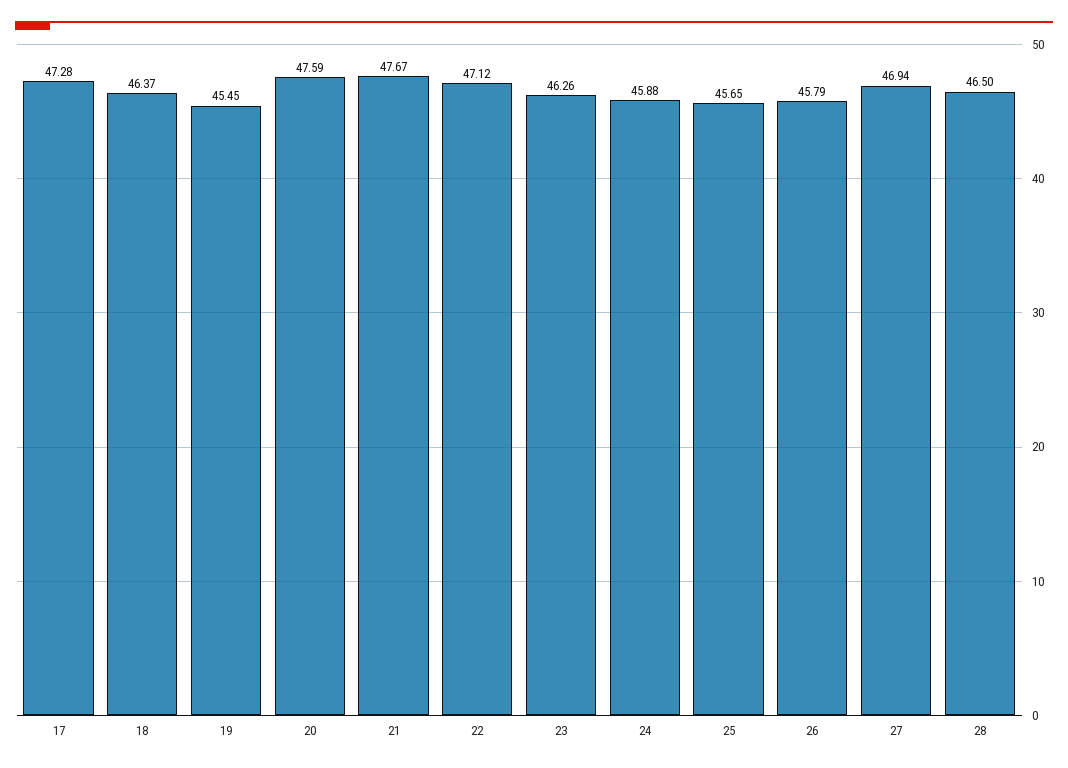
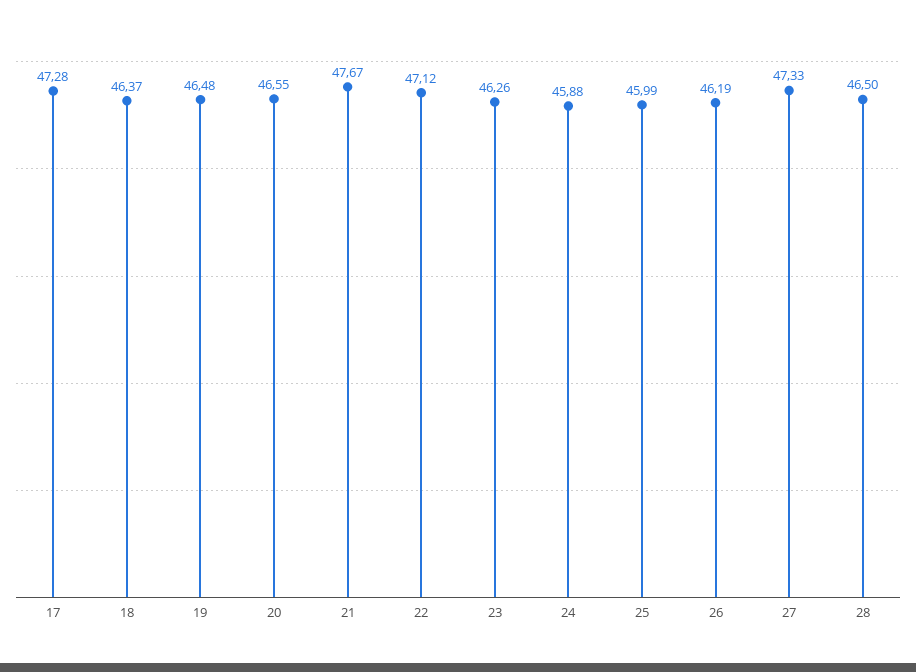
19: 45.45 -> 46.48
20: 47.59 -> 46.55
25: 45.65 -> 45.99
26: 45.79 -> 46.19
27: 46.94 -> 47.33

